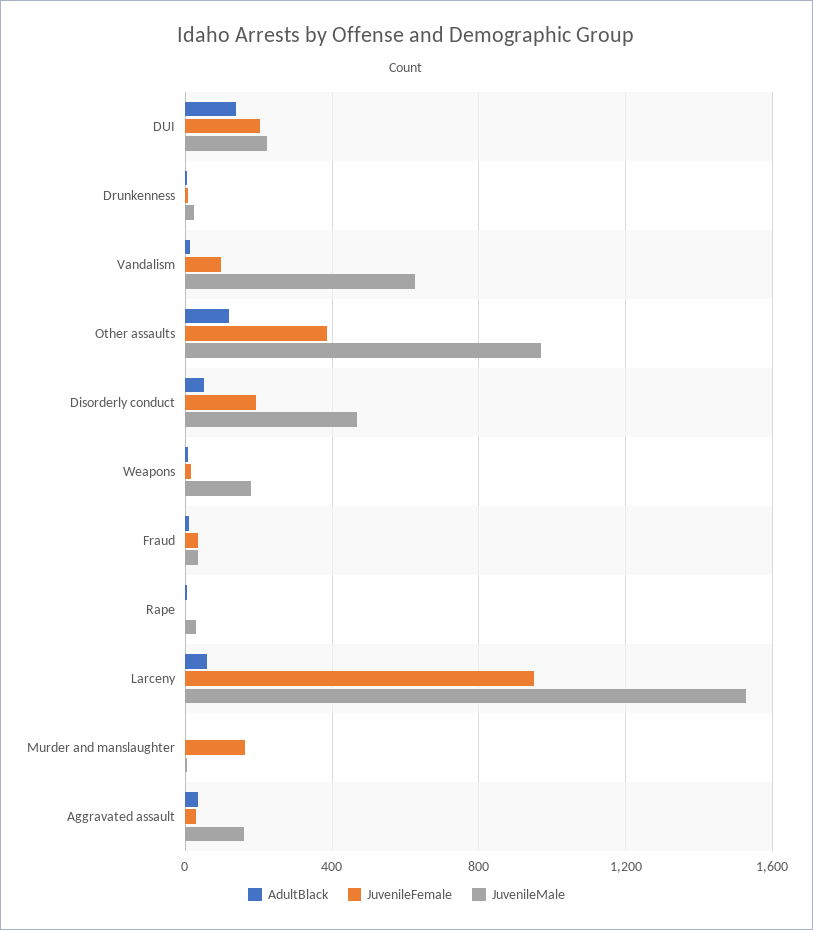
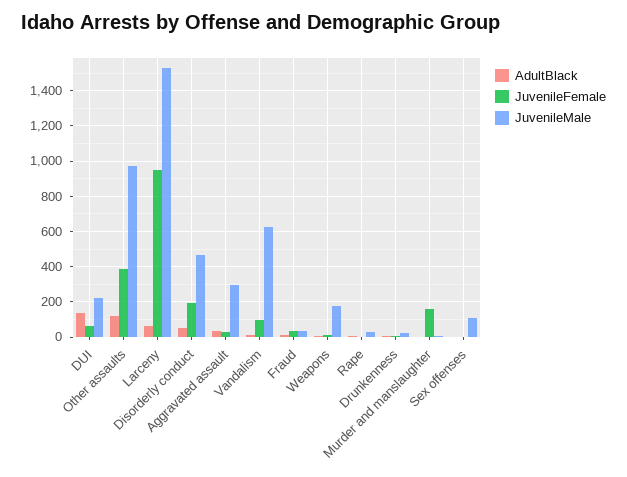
JuvenileFemale, DUI: 200 -> 50
JuvenileMale, Aggravated assault: 150 -> 300
AdultBlack, Sex offenses: none -> 0
JuvenileFemale, Sex offenses: none -> 0
JuvenileMale, Sex offenses: none -> 100

